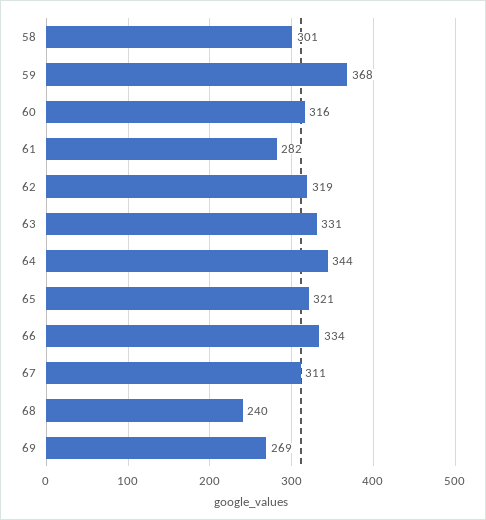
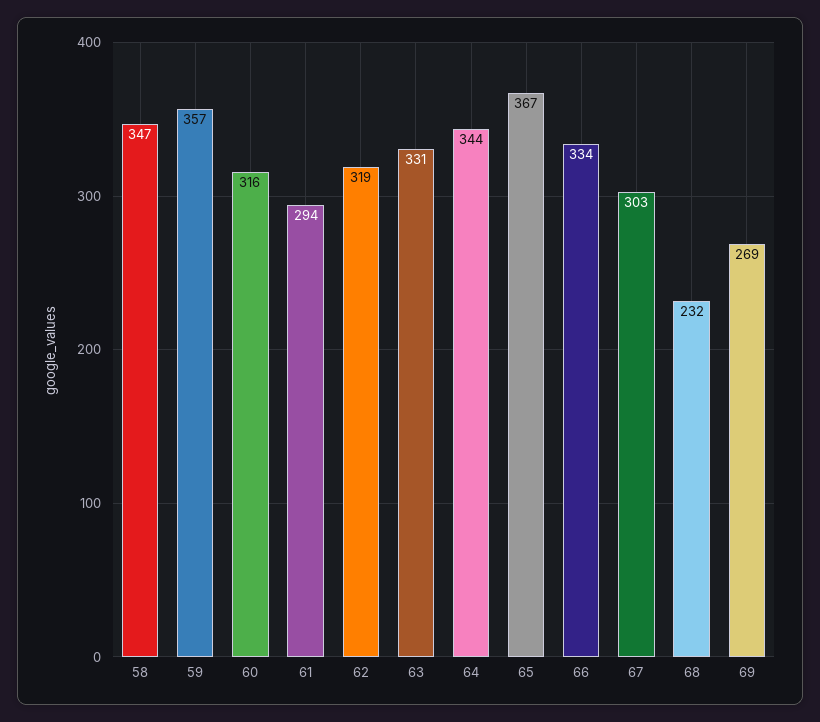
58: 301 -> 347
59: 368 -> 357
61: 282 -> 294
65: 321 -> 367
67: 311 -> 303
68: 240 -> 232

